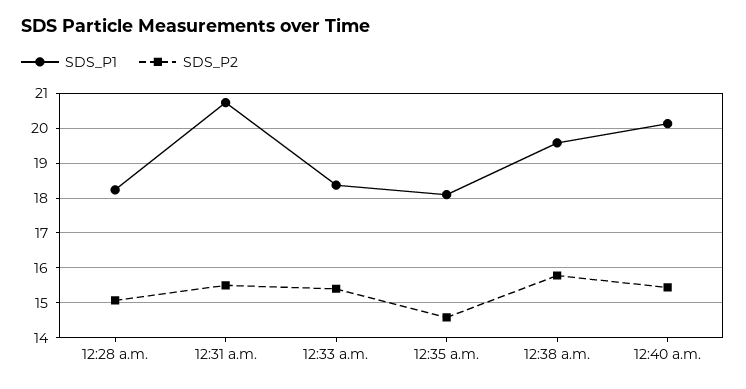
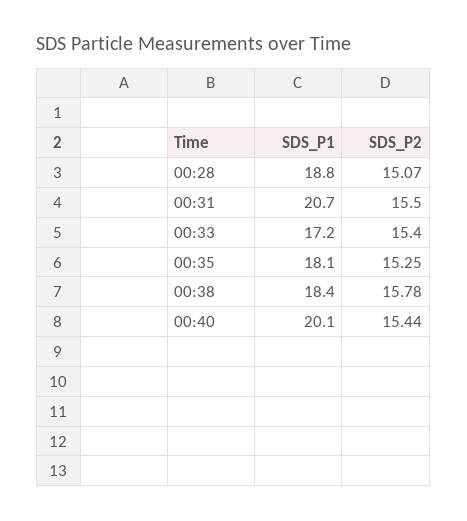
SDS_P1, 12:28 a.m.: 18.2 -> 18.8
SDS_P1, 12:33 a.m.: 18.4 -> 17.2
SDS_P2, 12:35 a.m.: 14.6 -> 15.25
SDS_P1, 12:38 a.m.: 19.6 -> 18.4

